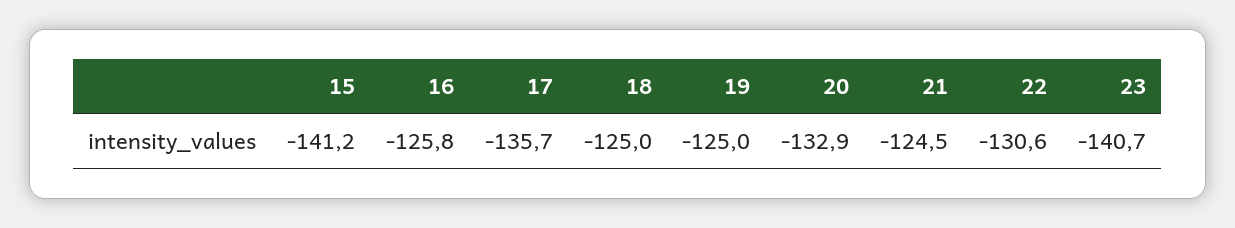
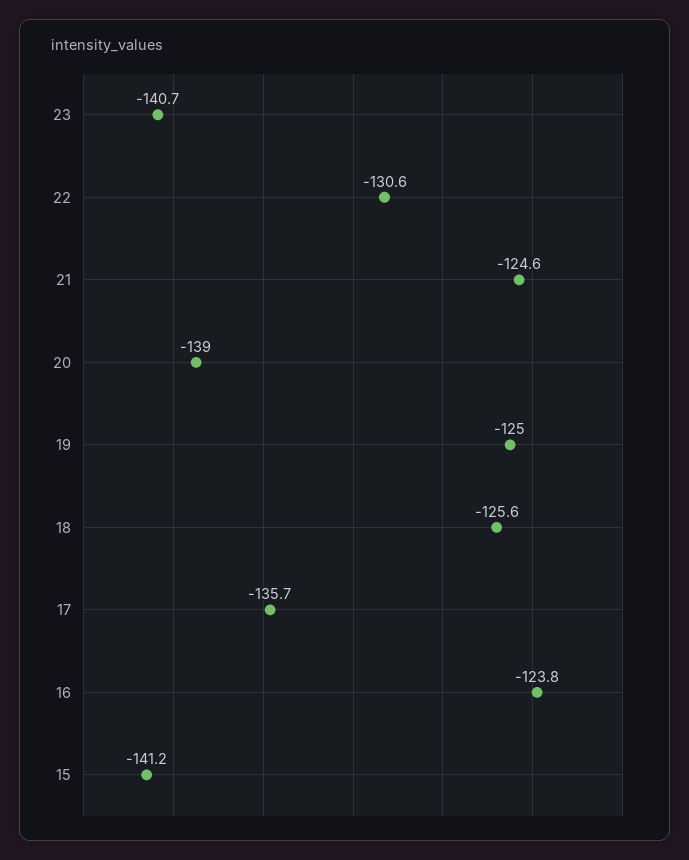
16: -125.8 -> -123.8
18: -125 -> -125.6
20: -132.9 -> -139
21: -124.5 -> -124.6

